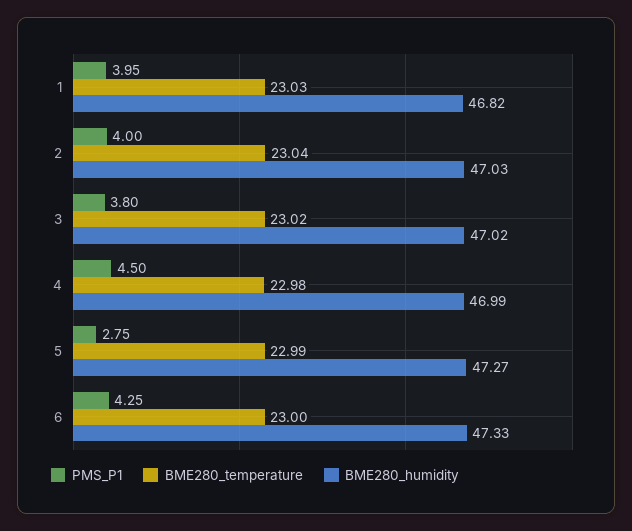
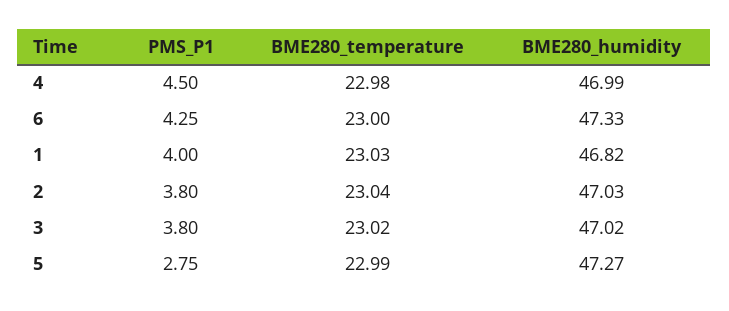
PMS_P1, 1: 3.95 -> 4
PMS_P1, 2: 4 -> 3.8

